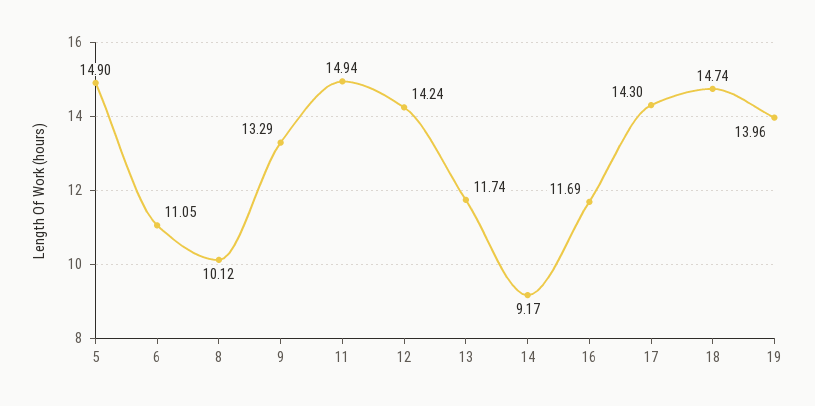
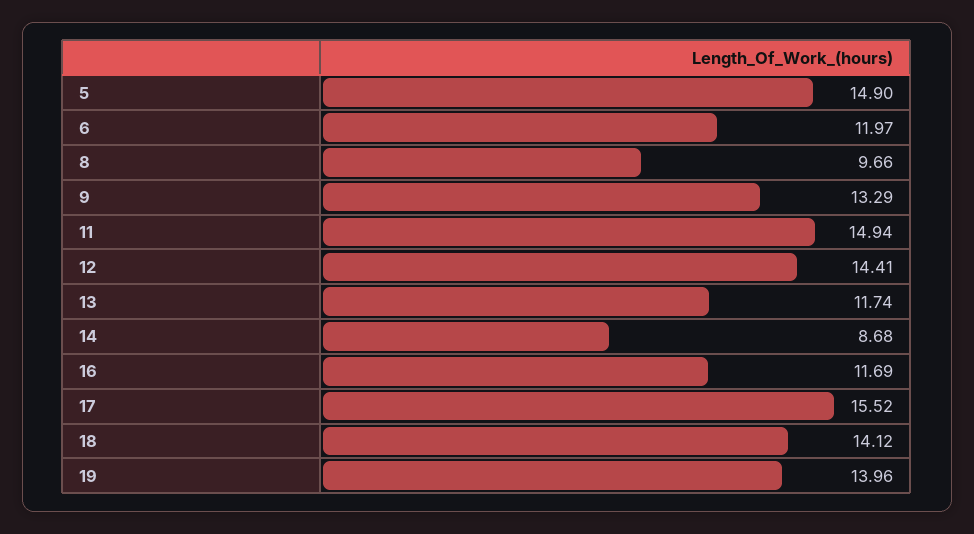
6: 11.05 -> 11.97
8: 10.12 -> 9.66
12: 14.24 -> 14.41
14: 9.17 -> 8.68
17: 14.3 -> 15.52
18: 14.74 -> 14.12

